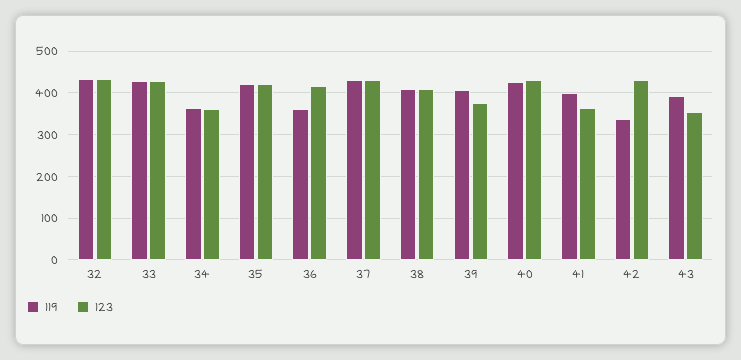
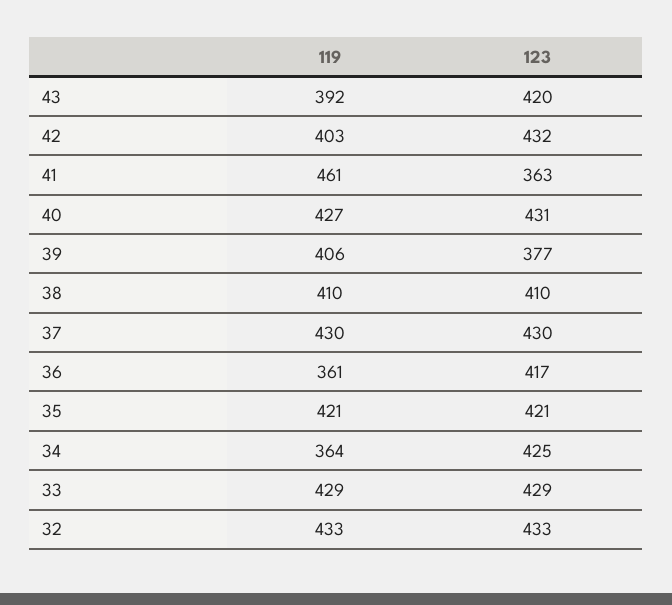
123, 34: 360 -> 425
119, 41: 400 -> 461
119, 42: 340 -> 403
123, 43: 360 -> 420

